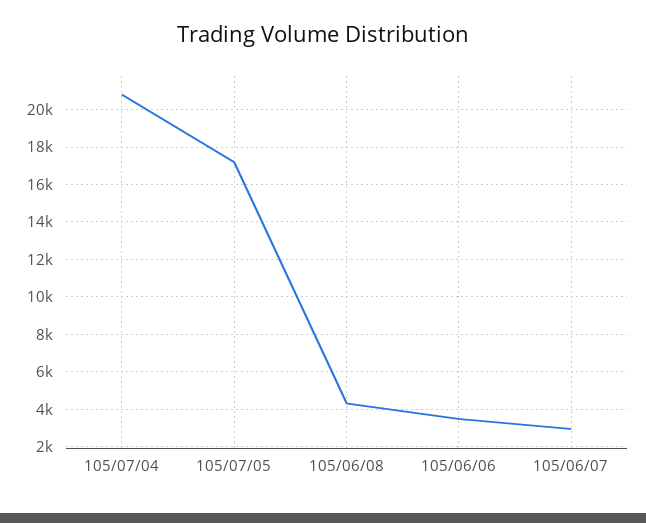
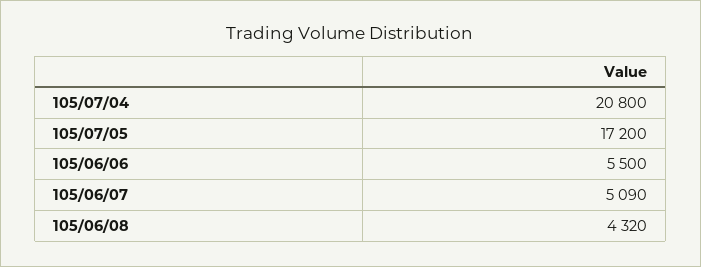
105/06/06: 3500 -> 5500
105/06/07: 3000 -> 5090

